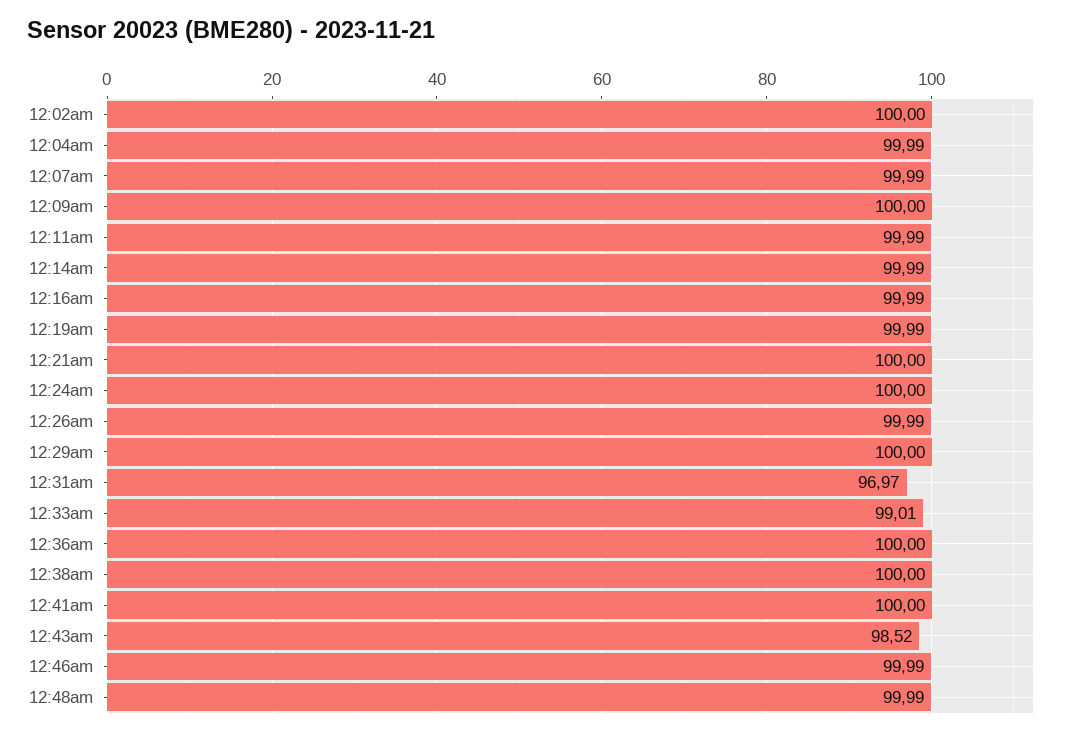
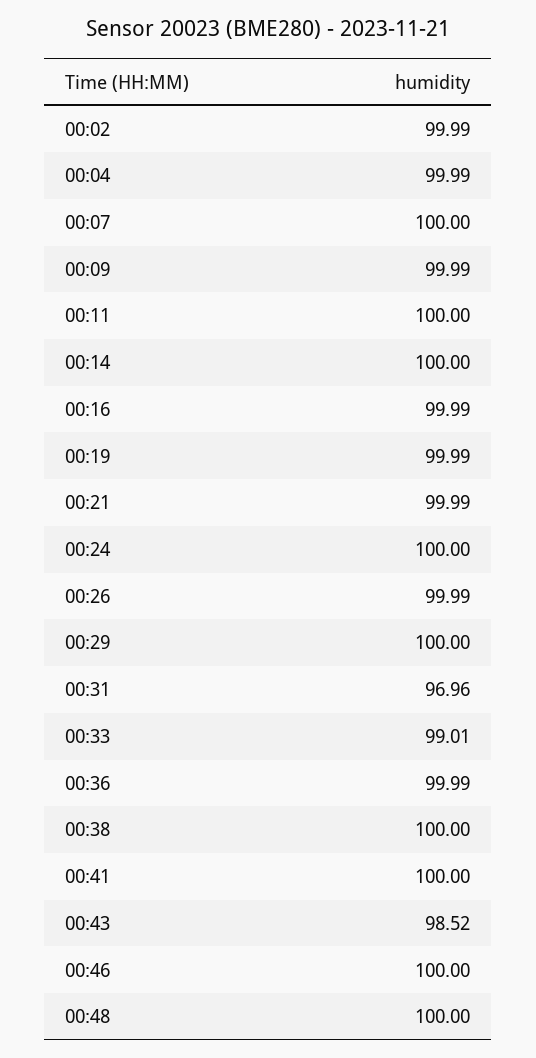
12:02am: 100 -> 99.99
12:07am: 99.99 -> 100
12:09am: 100 -> 99.99
12:11am: 99.99 -> 100
12:14am: 99.99 -> 100
12:21am: 100 -> 99.99
12:31am: 96.97 -> 96.96
12:36am: 100 -> 99.99
12:46am: 99.99 -> 100
12:48am: 99.99 -> 100

